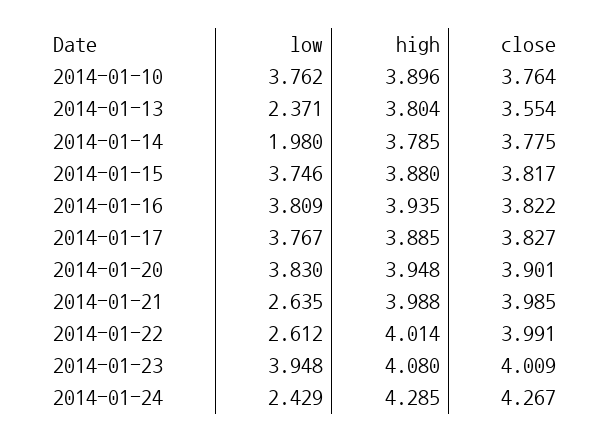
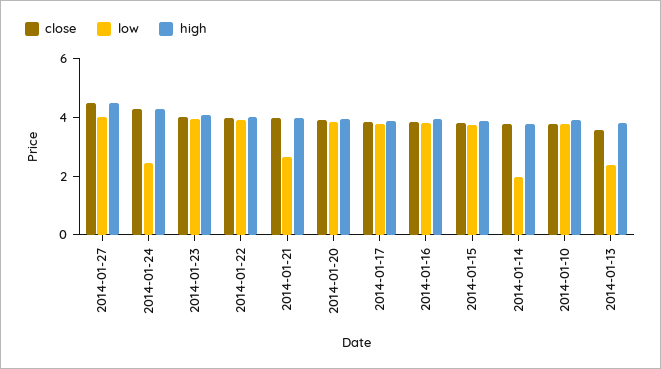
low, 2014-01-22: 2.612 -> 4
close, 2014-01-27: none -> 4.5
low, 2014-01-27: none -> 4
high, 2014-01-27: none -> 4.5

